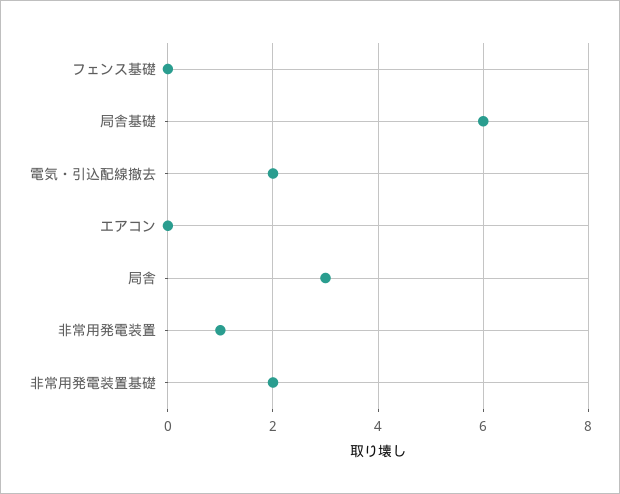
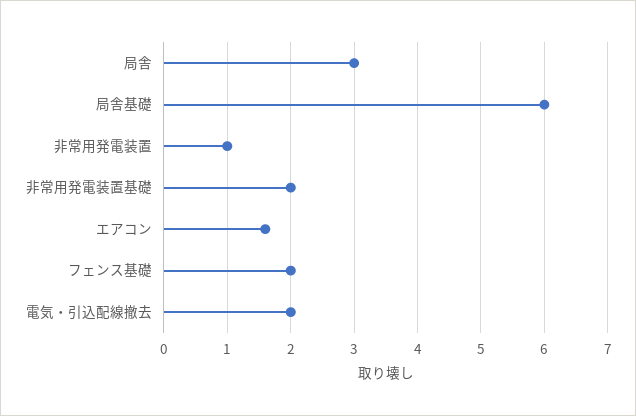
フェンス基礎: 0 -> 2
エアコン: 0 -> 1.6

